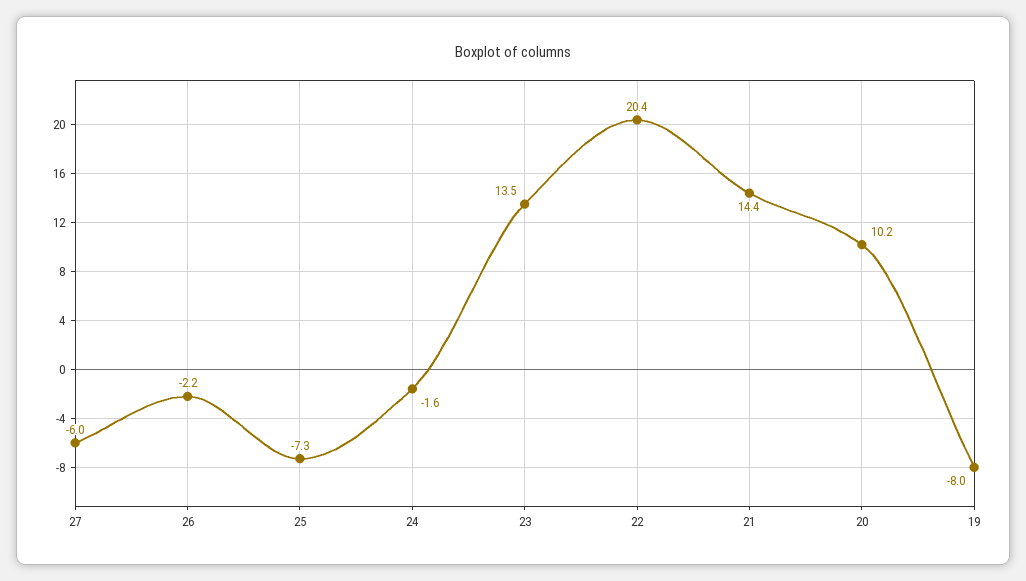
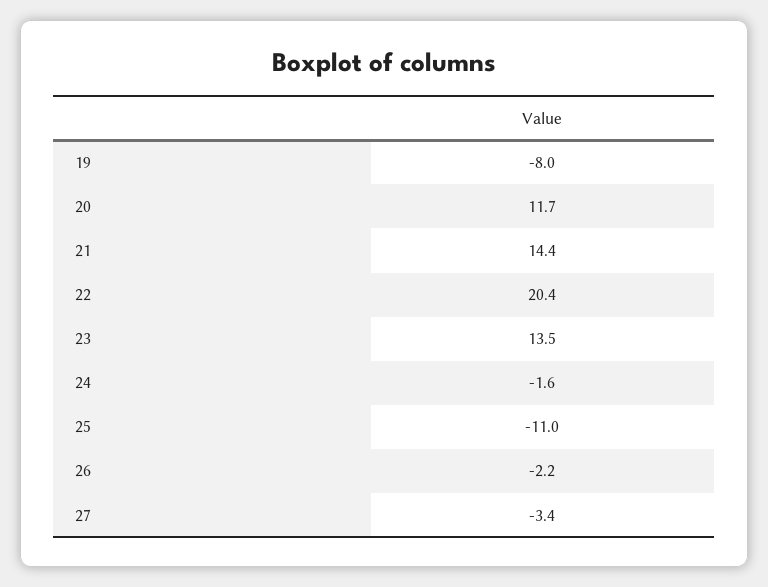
27: -6 -> -3.4
25: -7.3 -> -11
20: 10.2 -> 11.7

